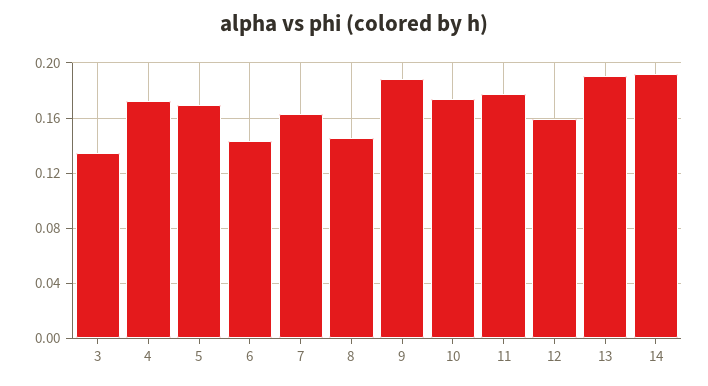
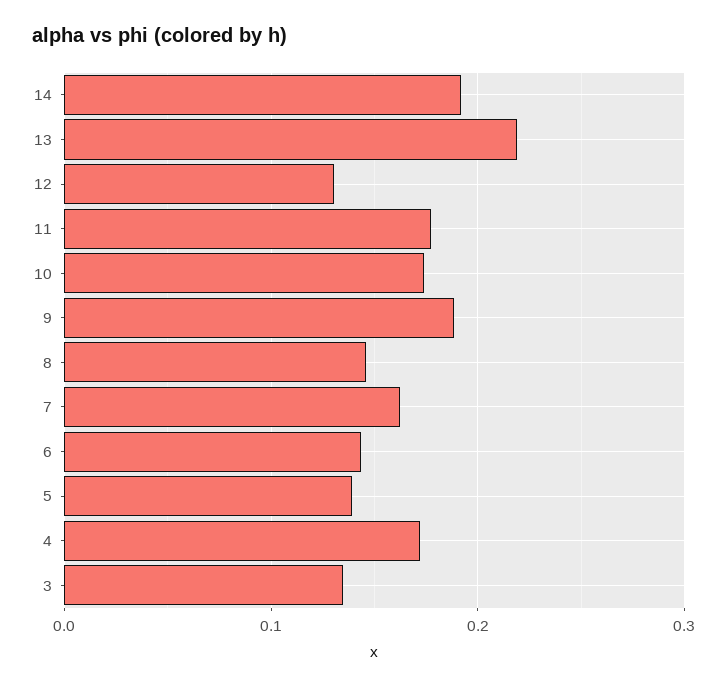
5: 0.17 -> 0.14
12: 0.16 -> 0.13
13: 0.19 -> 0.22

